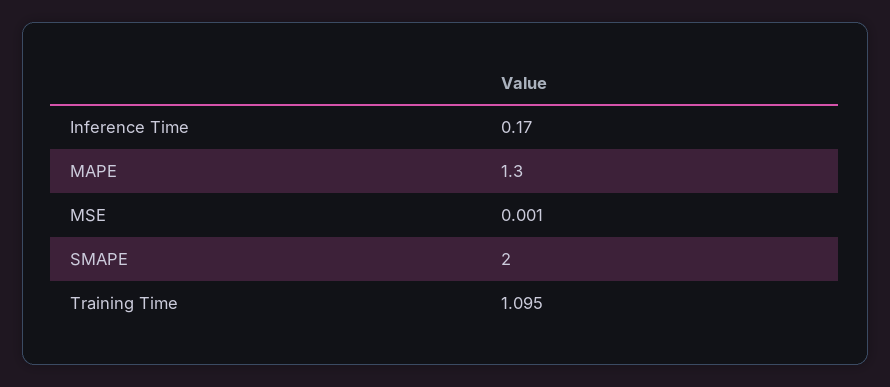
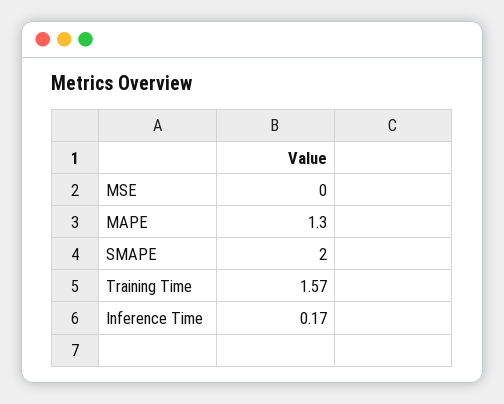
Training Time: 1.095 -> 1.57

